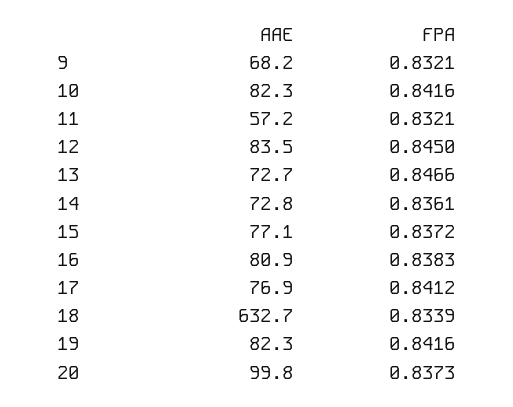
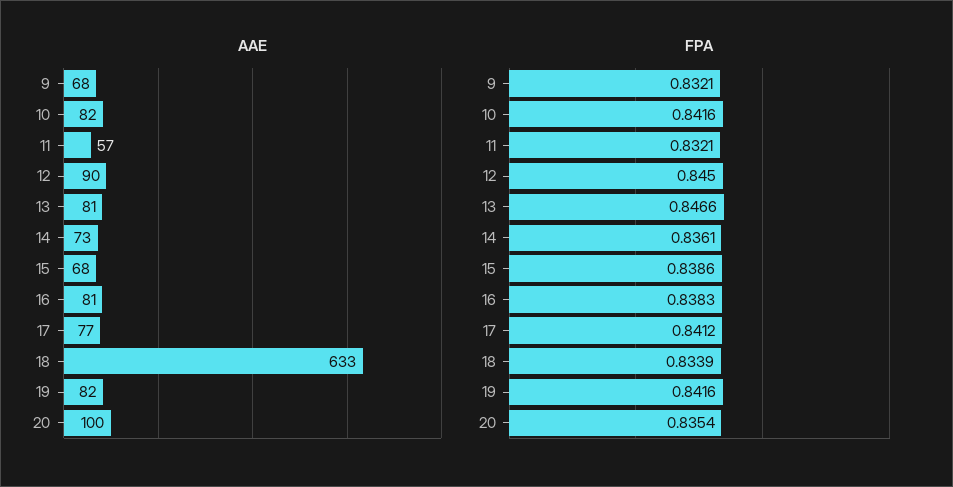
AAE, 12: 83.5 -> 90
AAE, 13: 72.7 -> 81
AAE, 15: 77.1 -> 68
FPA, 15: 0.8372 -> 0.8386
FPA, 20: 0.8373 -> 0.8354

